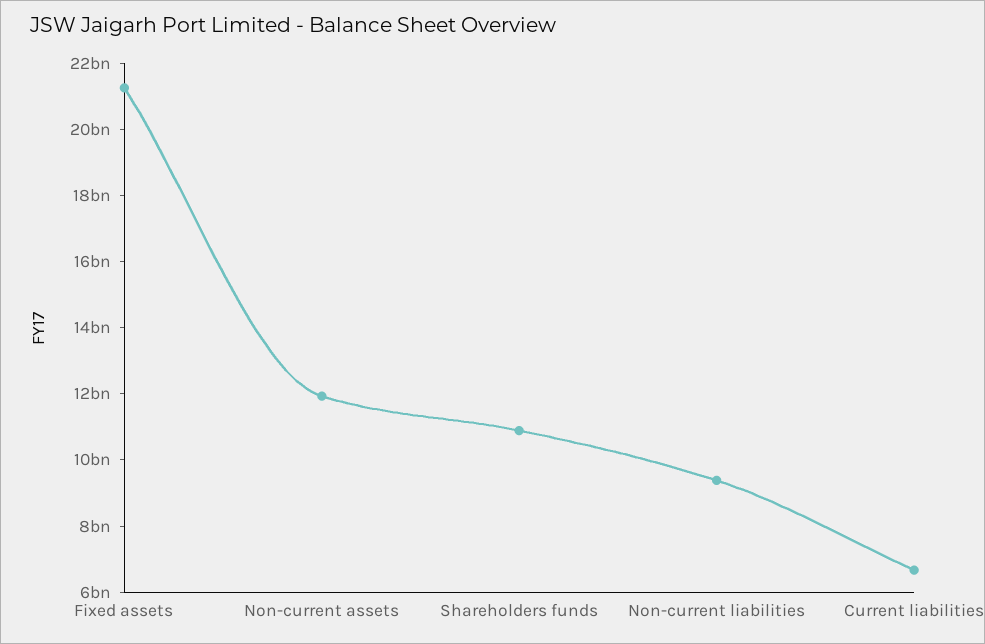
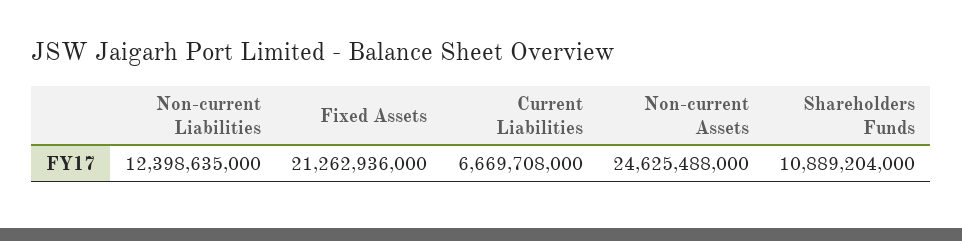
Non-current assets: 12000000000 -> 24625488000
Non-current liabilities: 9500000000 -> 12398635000

